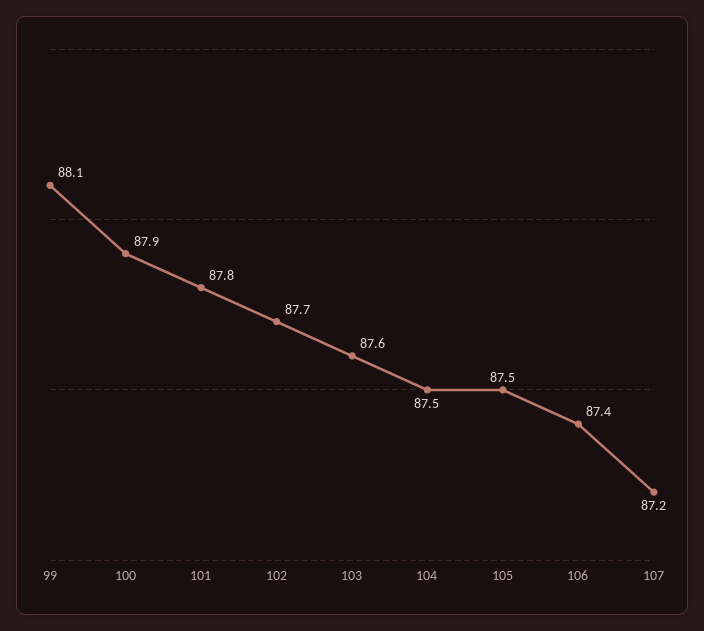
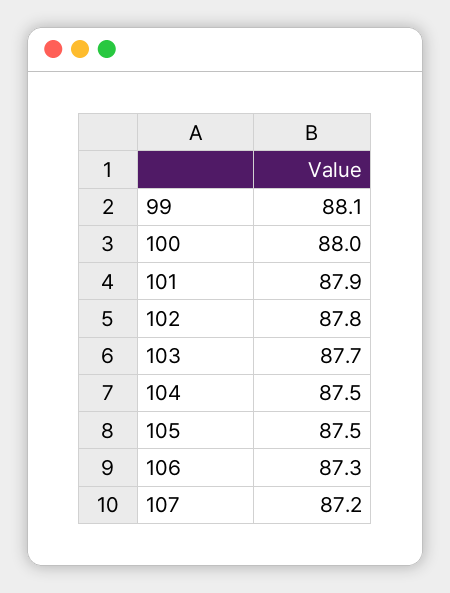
100: 87.9 -> 88
101: 87.8 -> 87.9
102: 87.7 -> 87.8
103: 87.6 -> 87.7
106: 87.4 -> 87.3

